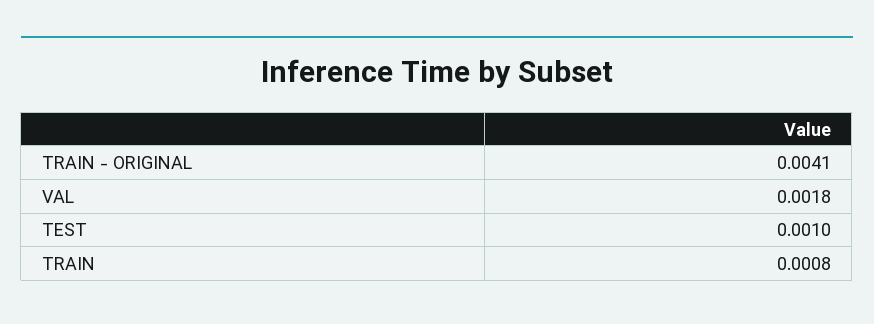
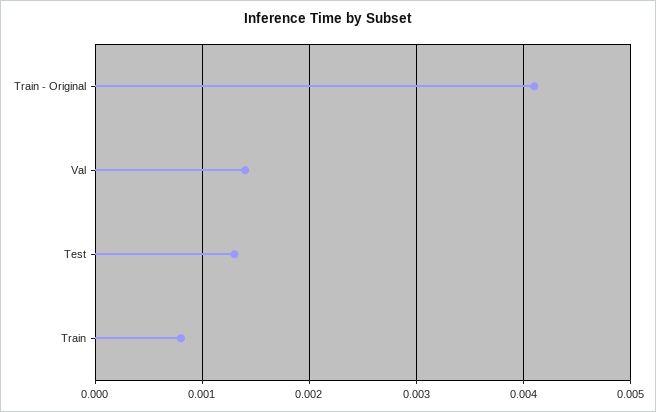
VAL: 0.0018 -> 0.0014
TEST: 0.001 -> 0.0013

